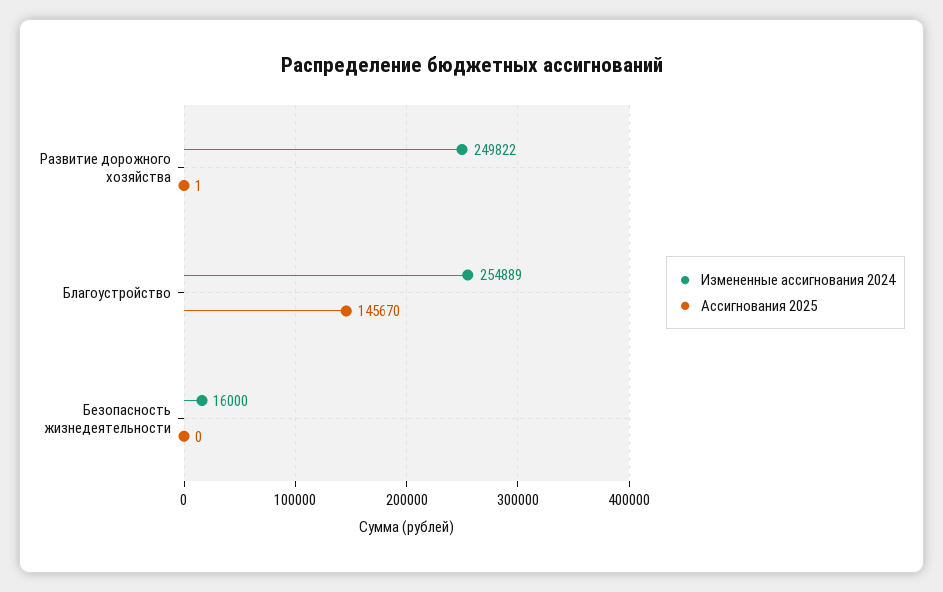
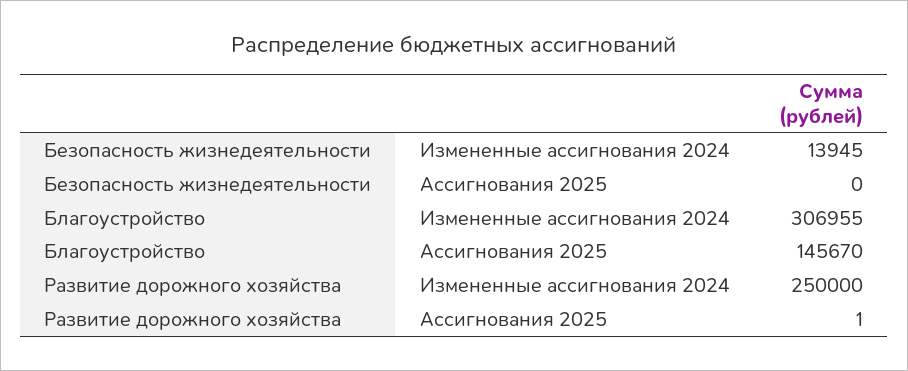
Измененные ассигнования 2024, Развитие дорожного хозяйства: 249822 -> 250000
Измененные ассигнования 2024, Благоустройство: 254889 -> 306955
Измененные ассигнования 2024, Безопасность жизнедеятельности: 16000 -> 13945

